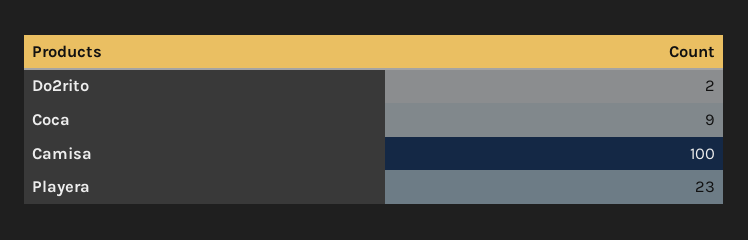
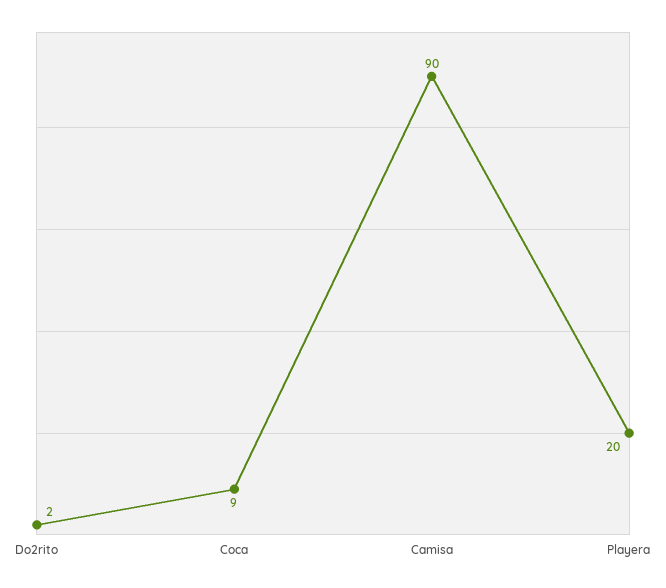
Camisa: 100 -> 90
Playera: 23 -> 20

